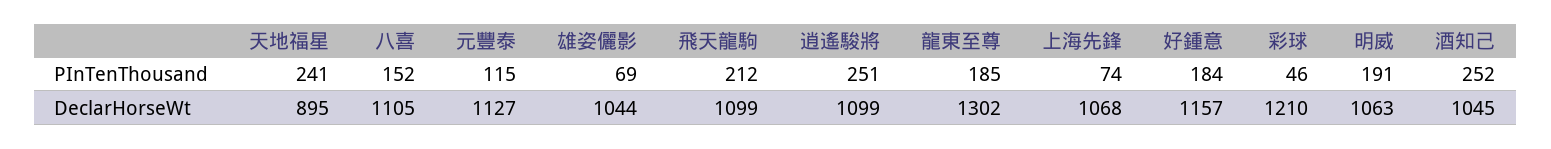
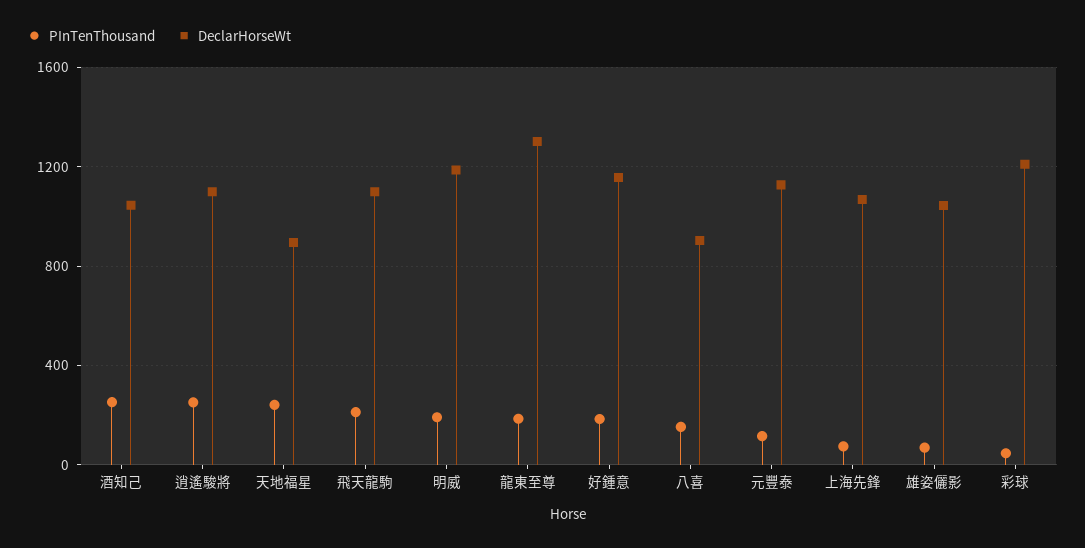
DeclarHorseWt, 八喜: 1105 -> 900
DeclarHorseWt, 明威: 1063 -> 1200

